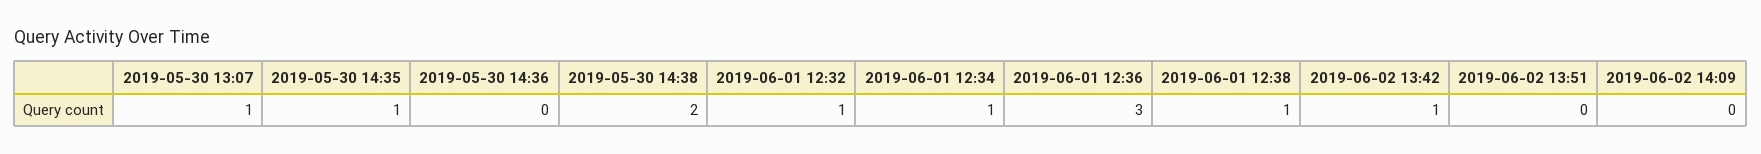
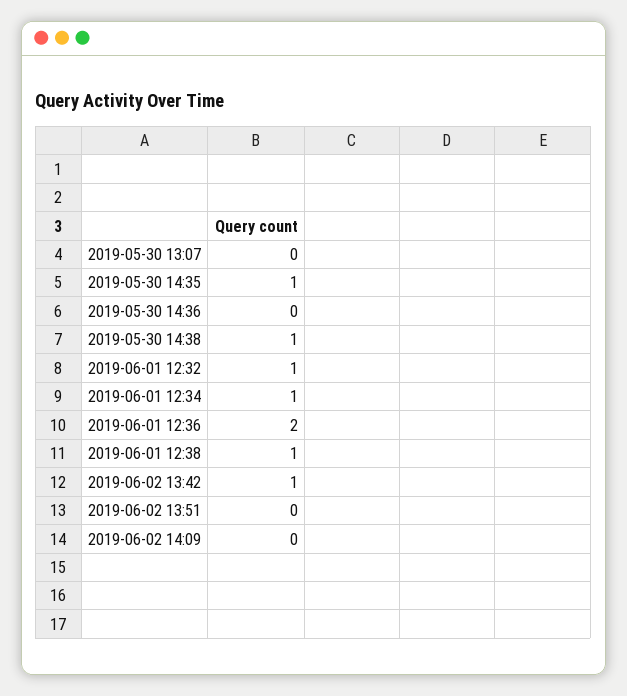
2019-05-30 13:07: 1 -> 0
2019-05-30 14:38: 2 -> 1
2019-06-01 12:36: 3 -> 2

